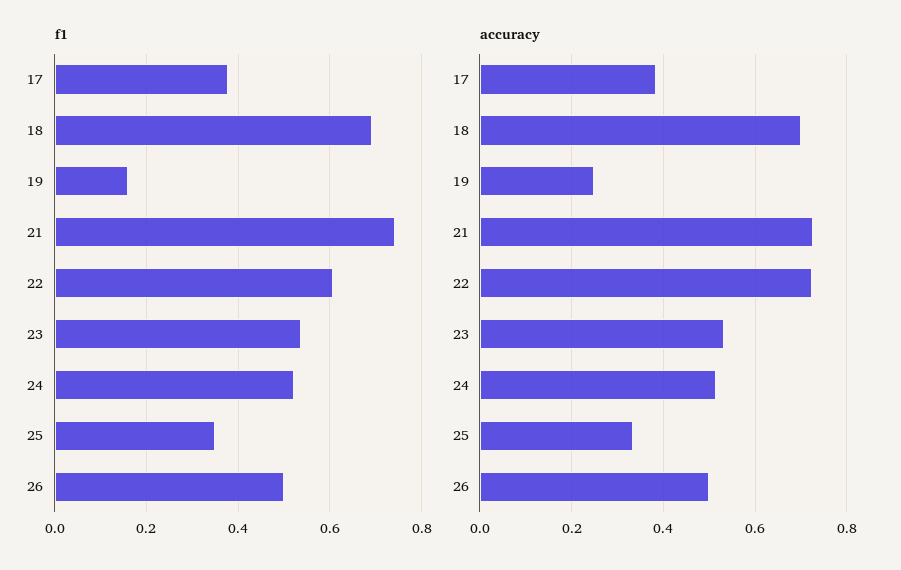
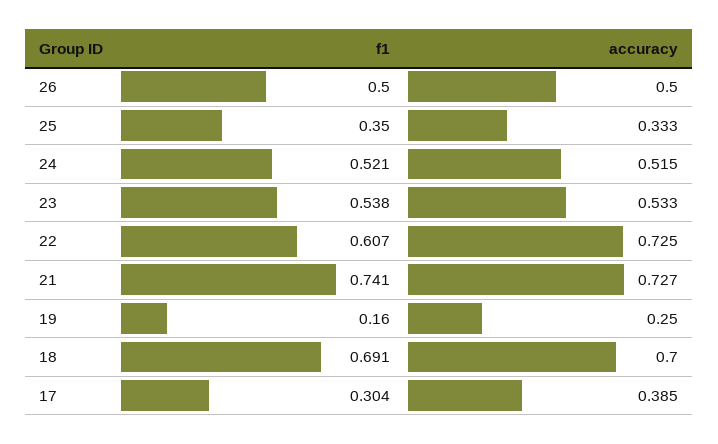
f1, 17: 0.38 -> 0.304

